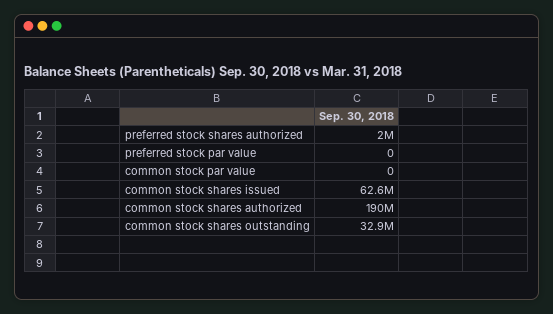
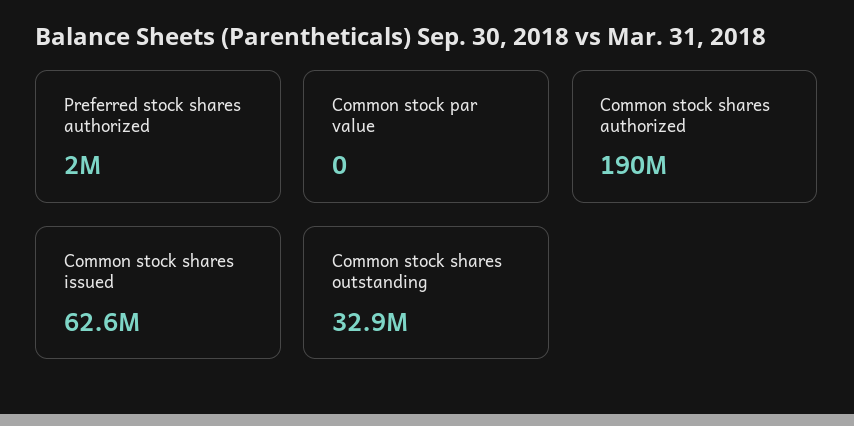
preferred stock par value: 0 -> none

